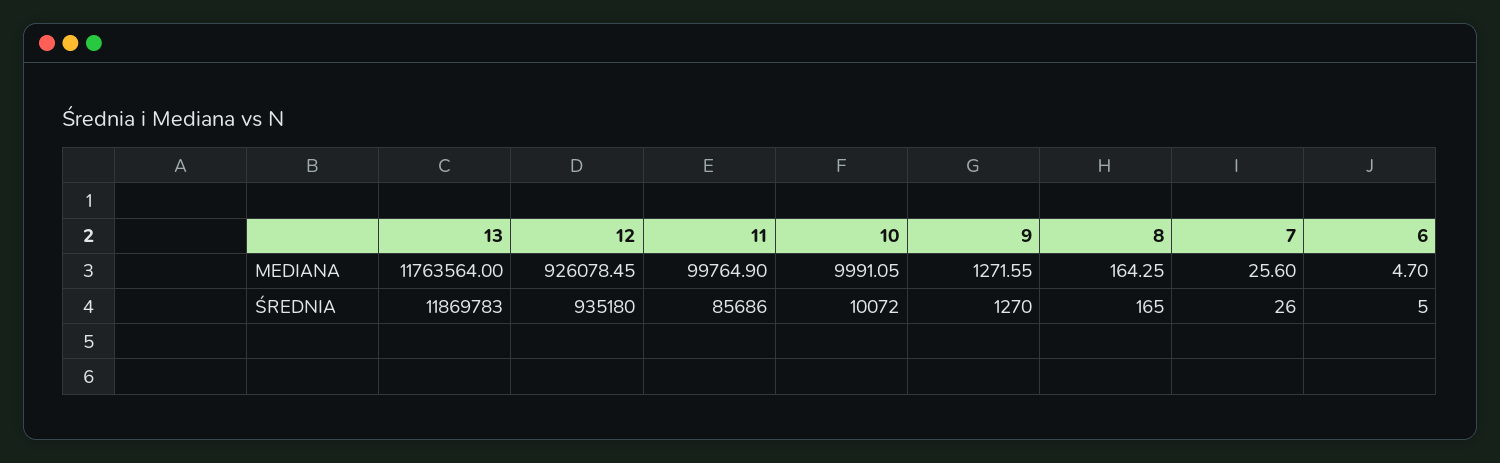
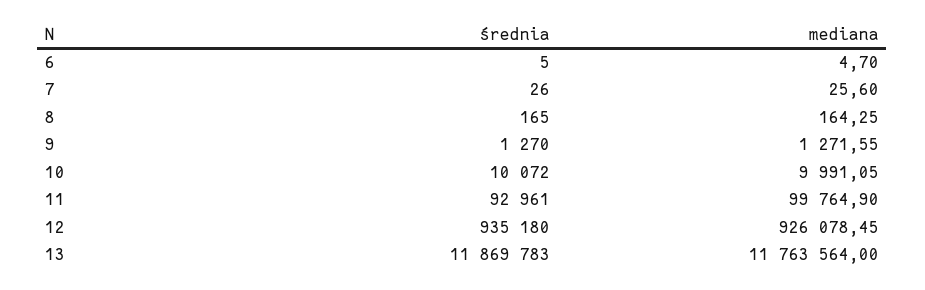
11, ŚREDNIA: 85686 -> 92961

